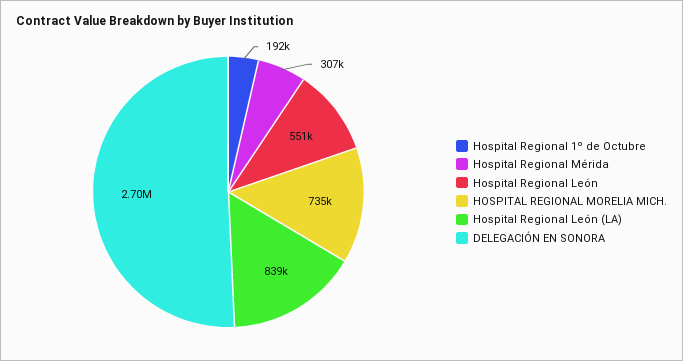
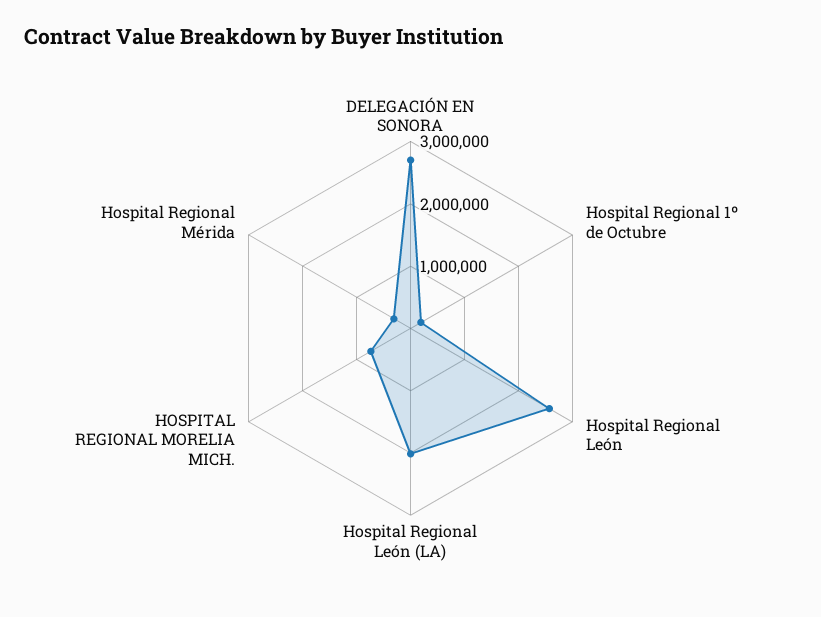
Hospital Regional León: 551000 -> 2600000
Hospital Regional León (LA): 839000 -> 2000000

